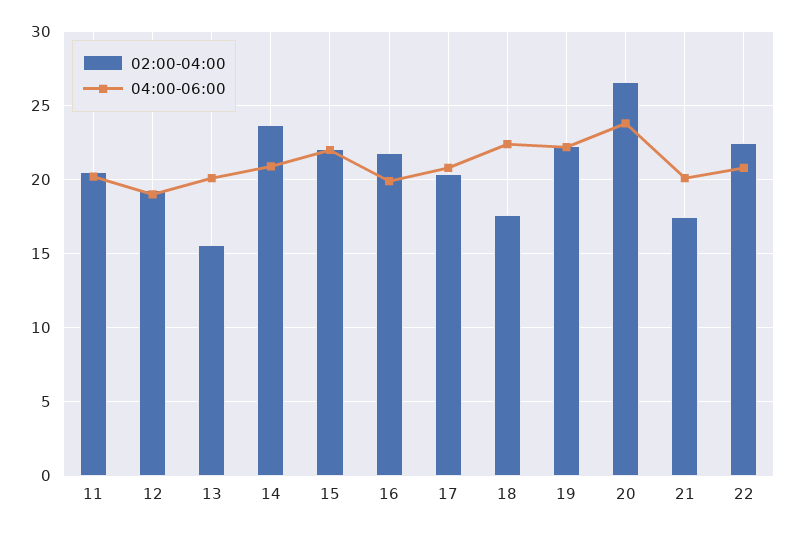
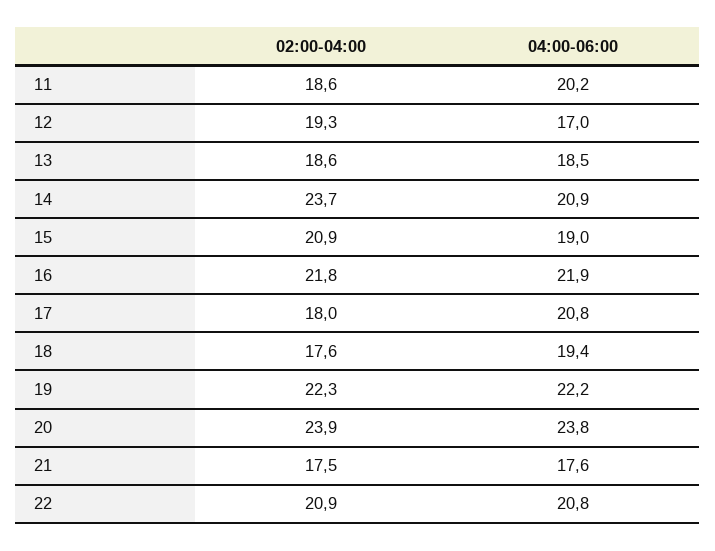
02:00-04:00, 11: 20.5 -> 18.6
04:00-06:00, 12: 19 -> 17
02:00-04:00, 13: 15.5 -> 18.6
04:00-06:00, 13: 20 -> 18.5
02:00-04:00, 15: 22 -> 20.9
04:00-06:00, 15: 22 -> 19
04:00-06:00, 16: 20 -> 21.9
02:00-04:00, 17: 20.5 -> 18
04:00-06:00, 18: 22.5 -> 19.4
02:00-04:00, 20: 26.5 -> 23.9
04:00-06:00, 21: 20 -> 17.6
02:00-04:00, 22: 22.5 -> 20.9

